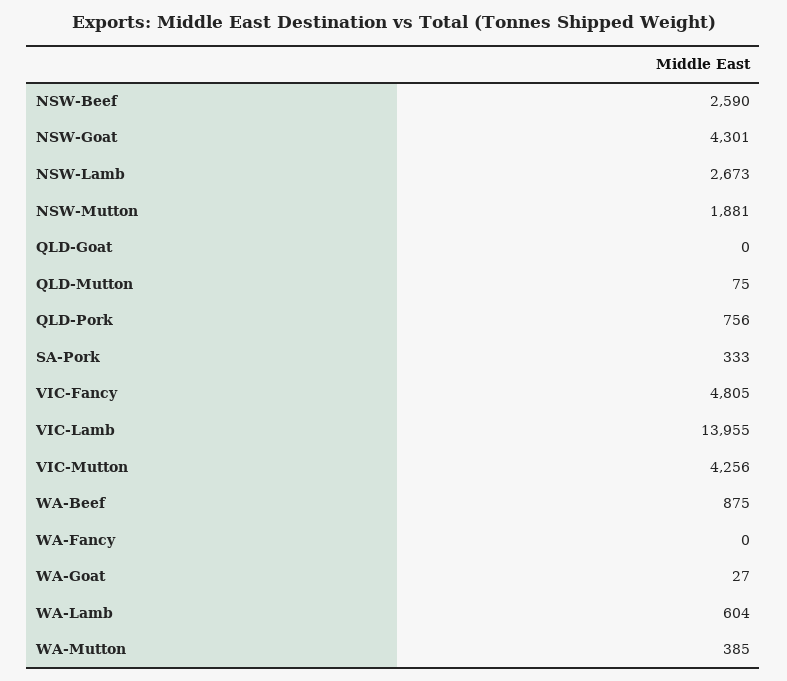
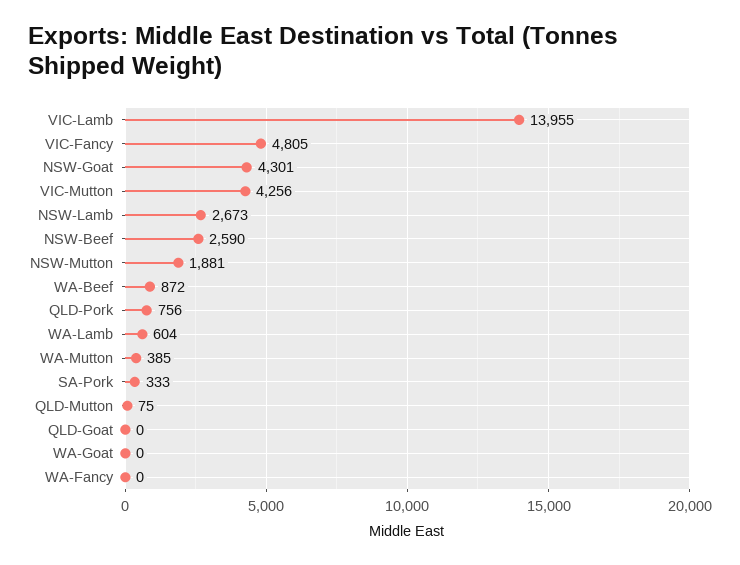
WA-Beef: 875 -> 872
WA-Goat: 27 -> 0

